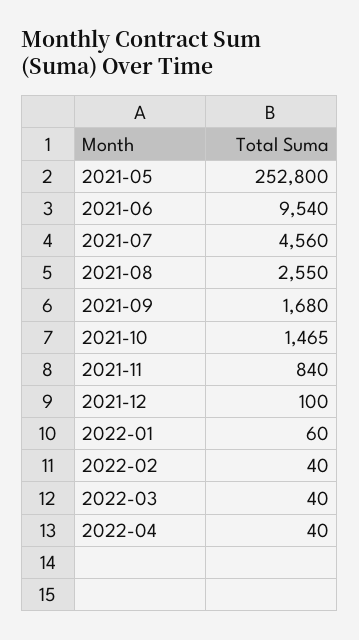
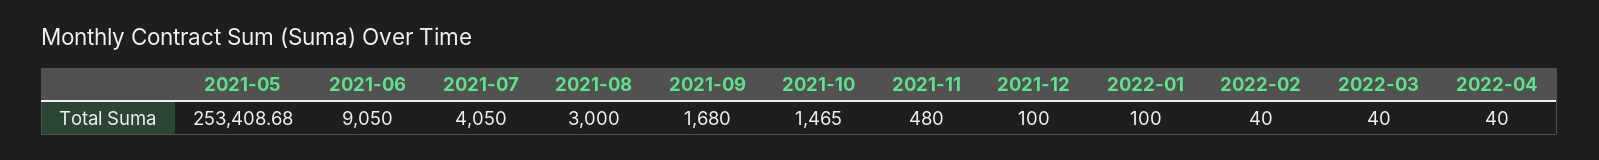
2021-05: 252800 -> 253408.68
2021-06: 9540 -> 9050
2021-07: 4560 -> 4050
2021-08: 2550 -> 3000
2021-11: 840 -> 480
2022-01: 60 -> 100

